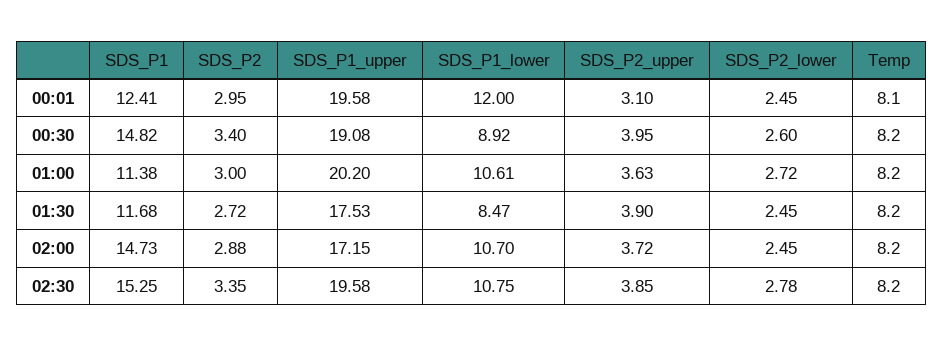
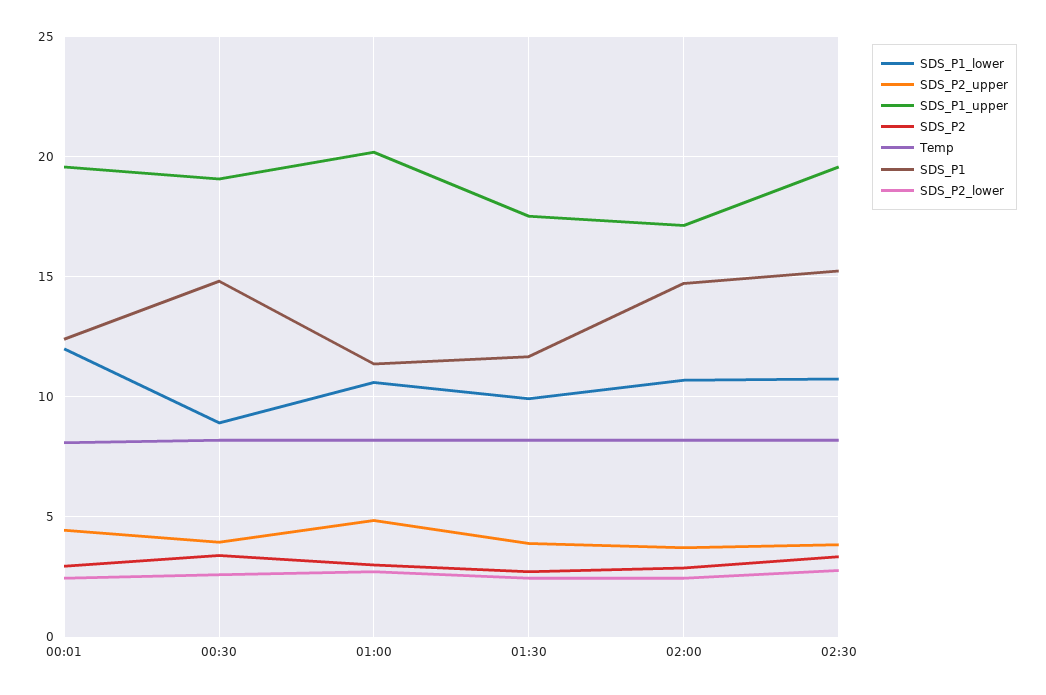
SDS_P2_upper, 00:01: 3.1 -> 4.5
SDS_P2_upper, 01:00: 3.63 -> 5
SDS_P1_lower, 01:30: 8.47 -> 10

